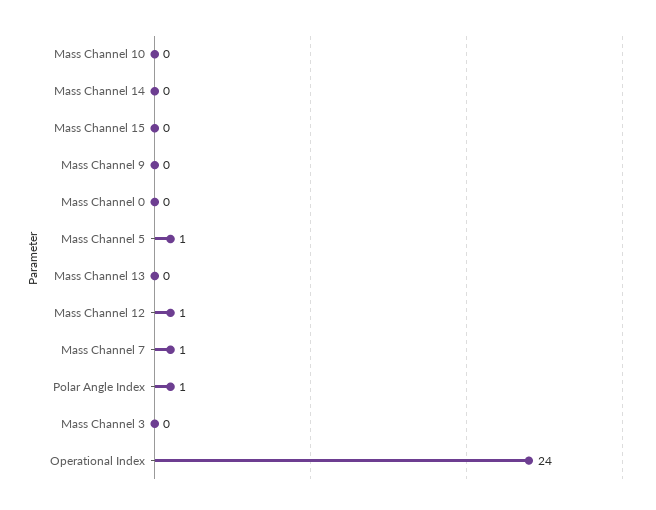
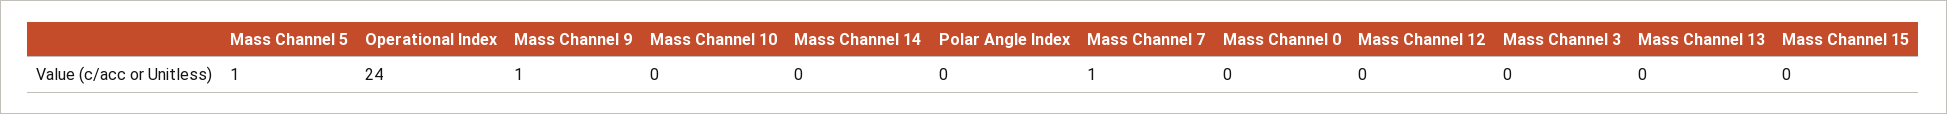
Mass Channel 9: 0 -> 1
Mass Channel 12: 1 -> 0
Polar Angle Index: 1 -> 0

